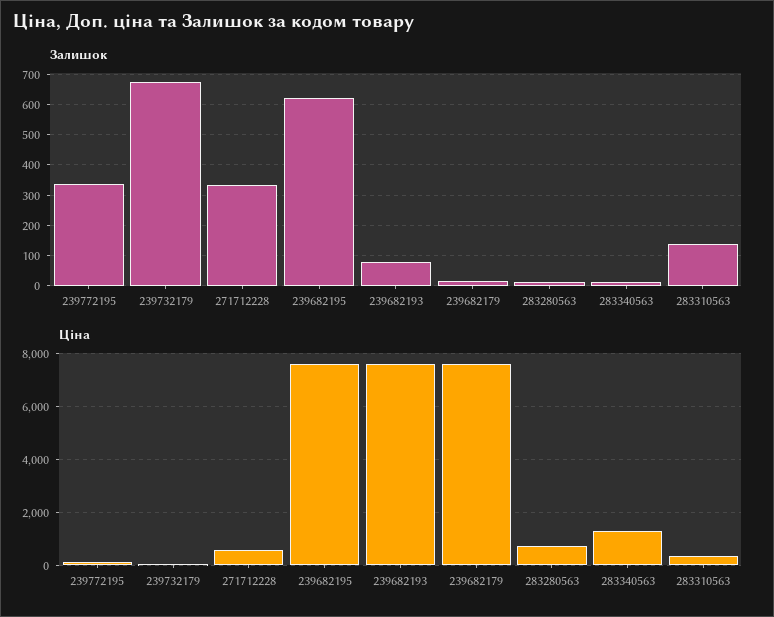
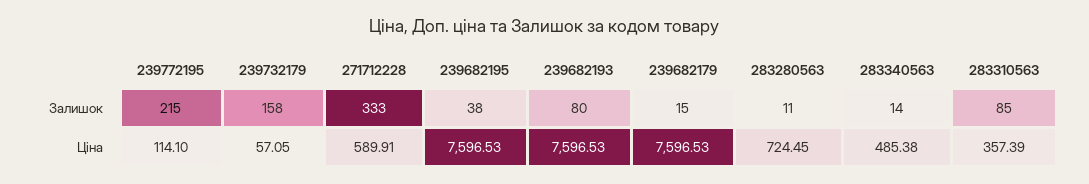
Залишок, 239772195: 340 -> 215
Залишок, 239732179: 680 -> 158
Залишок, 239682195: 620 -> 38
Залишок, 283310563: 140 -> 85
Ціна, 283340563: 1250 -> 485.38

